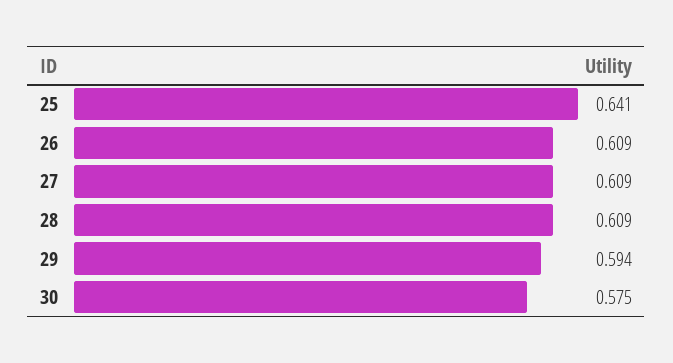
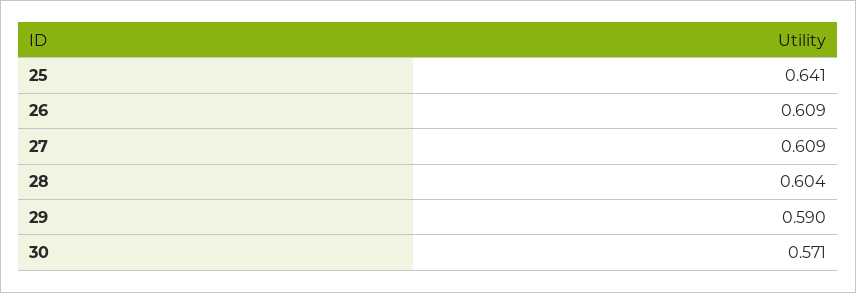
28: 0.609 -> 0.604
29: 0.594 -> 0.59
30: 0.575 -> 0.571

